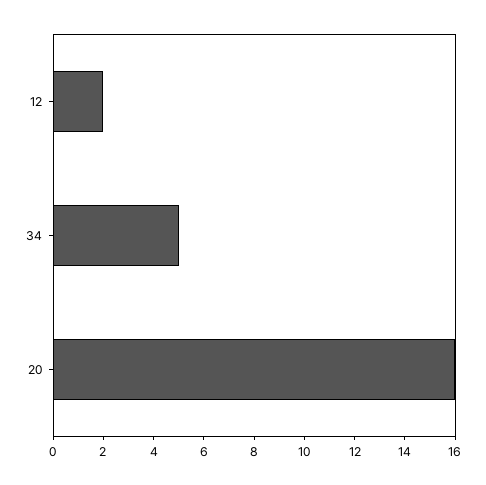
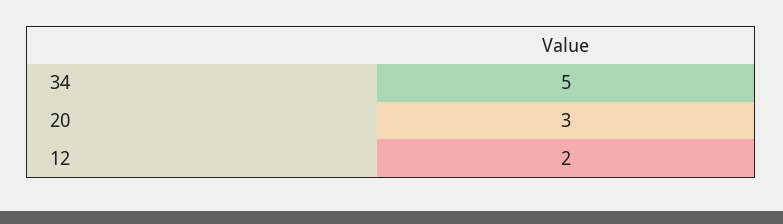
20: 16 -> 3

